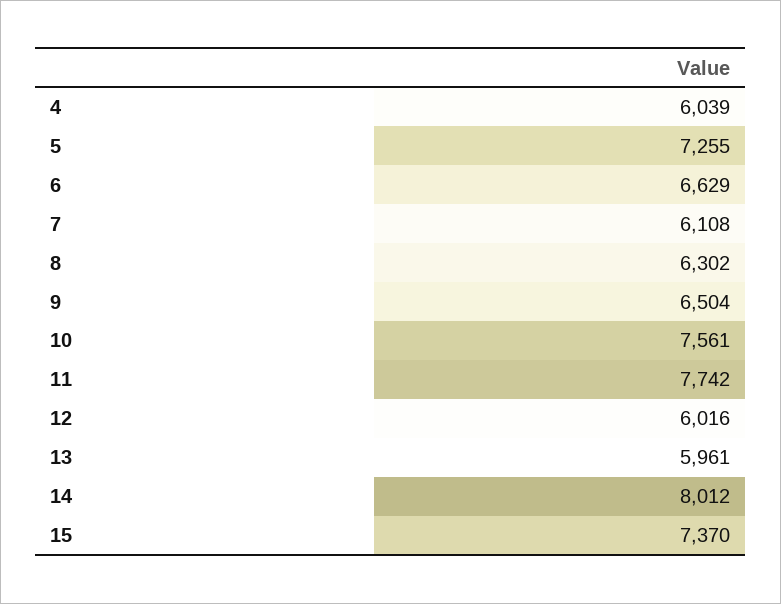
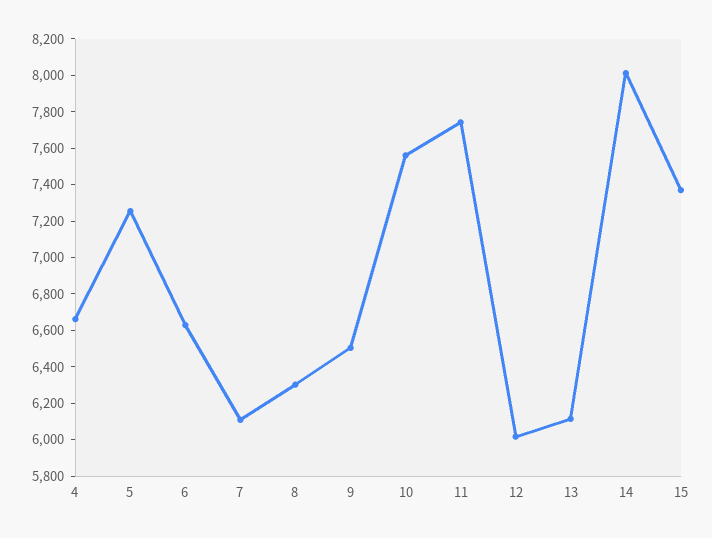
4: 6039 -> 6650
13: 5961 -> 6100

